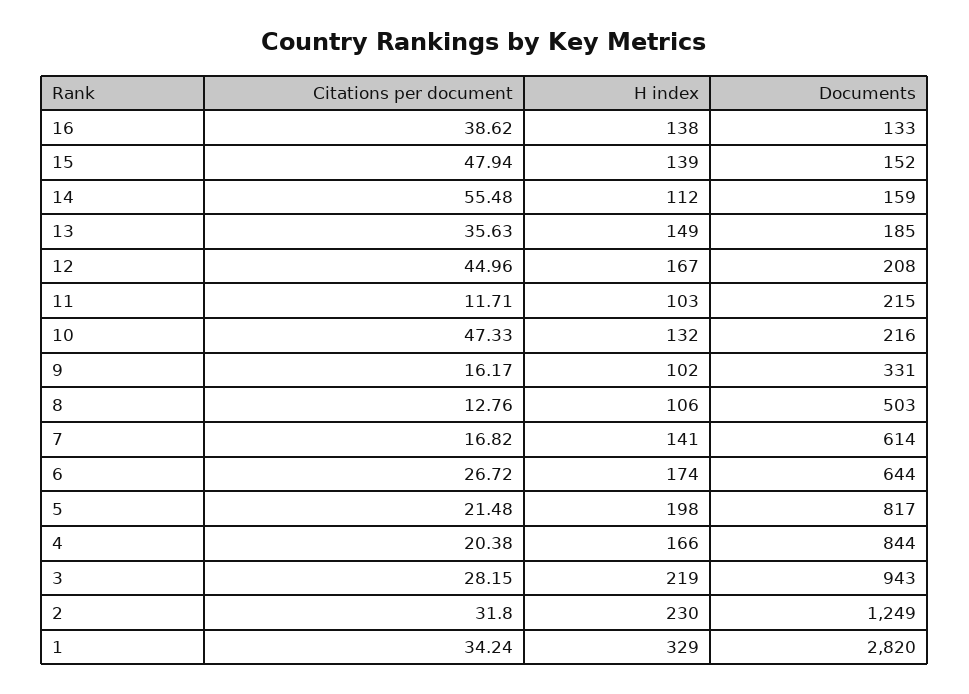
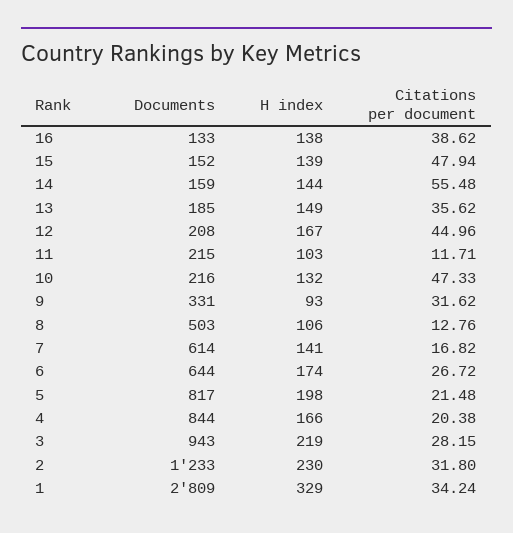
H index, 14: 112 -> 144
Citations per document, 13: 35.63 -> 35.62
Citations per document, 9: 16.17 -> 31.62
H index, 9: 102 -> 93
Documents, 2: 1249 -> 1233
Documents, 1: 2820 -> 2809

